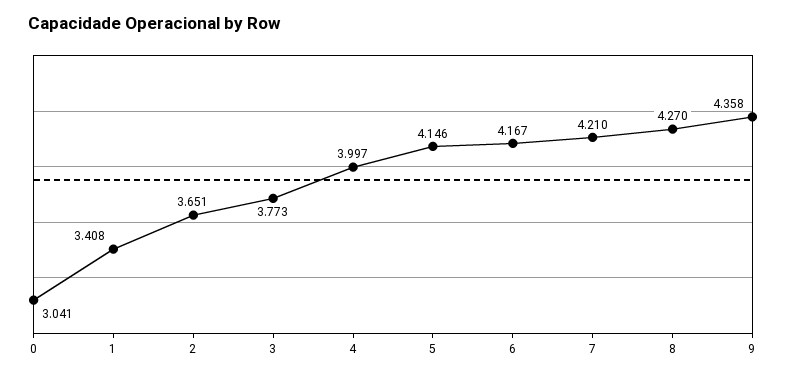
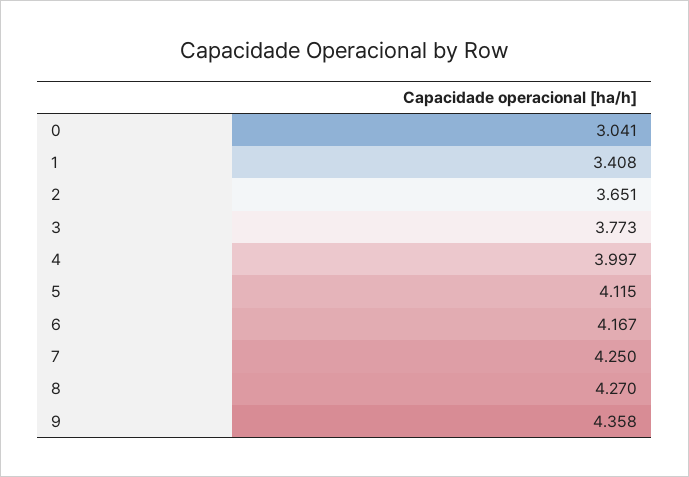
5: 4.146 -> 4.115
7: 4.21 -> 4.25

